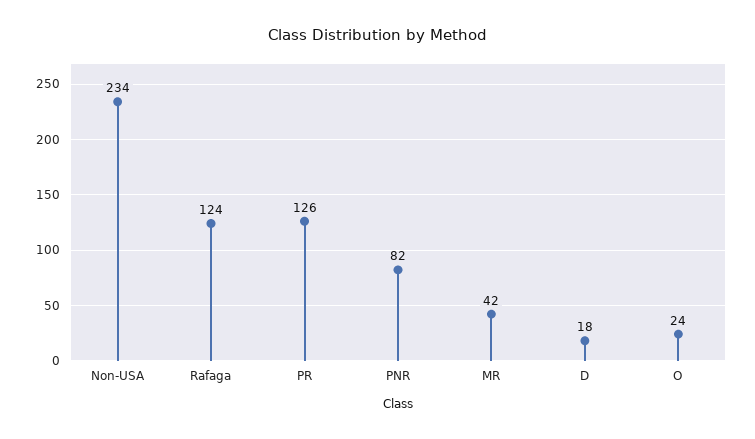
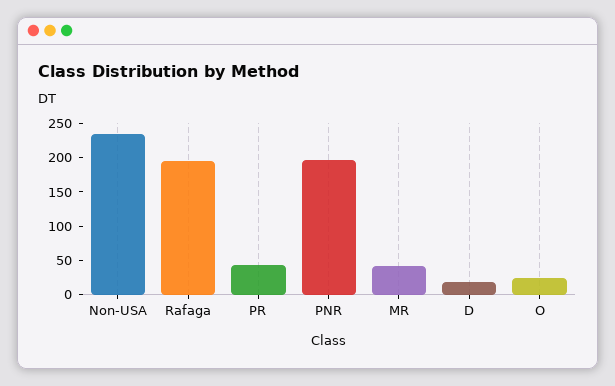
Rafaga: 124 -> 200
PR: 126 -> 50
PNR: 82 -> 200

